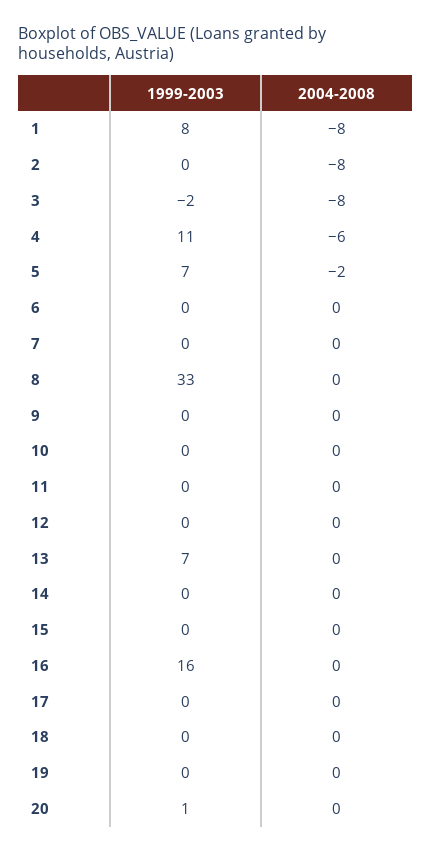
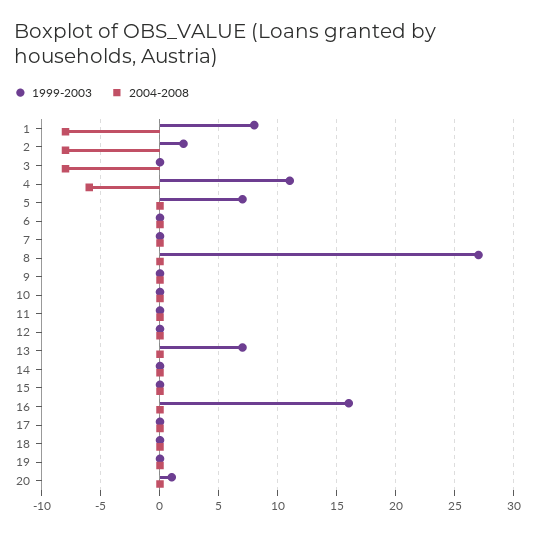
1999-2003, 2: 0 -> 2
1999-2003, 3: -2 -> 0
2004-2008, 5: -2 -> 0
1999-2003, 8: 33 -> 27

